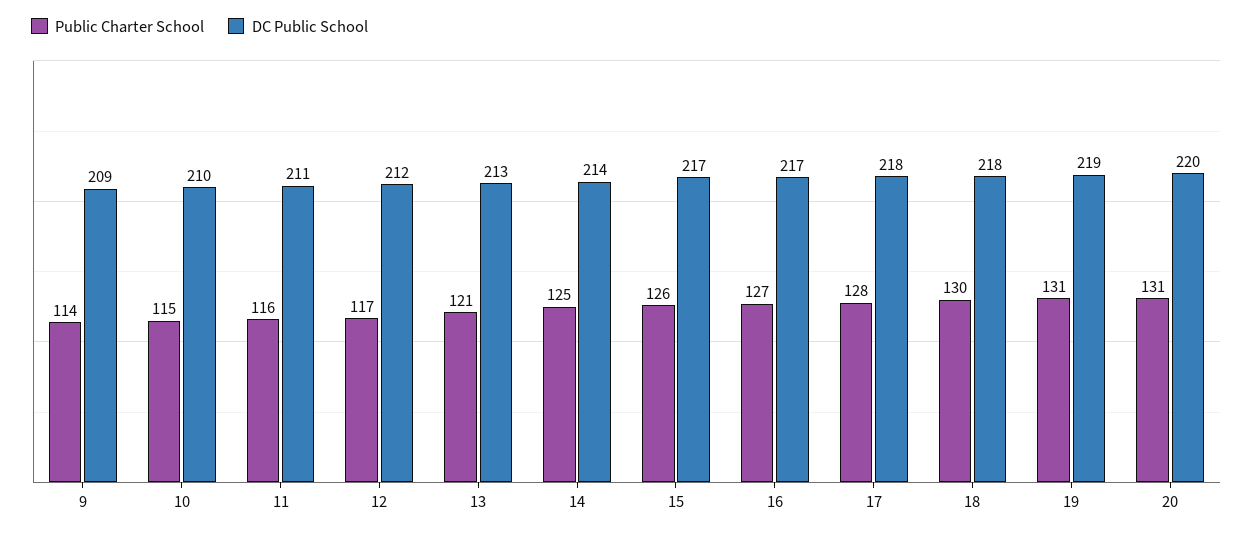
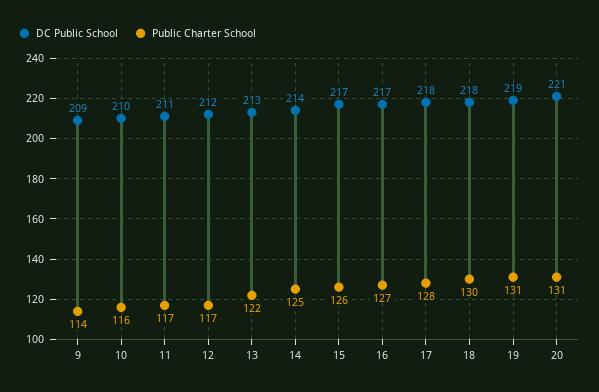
Public Charter School, 10: 115 -> 116
Public Charter School, 11: 116 -> 117
Public Charter School, 13: 121 -> 122
DC Public School, 20: 220 -> 221

